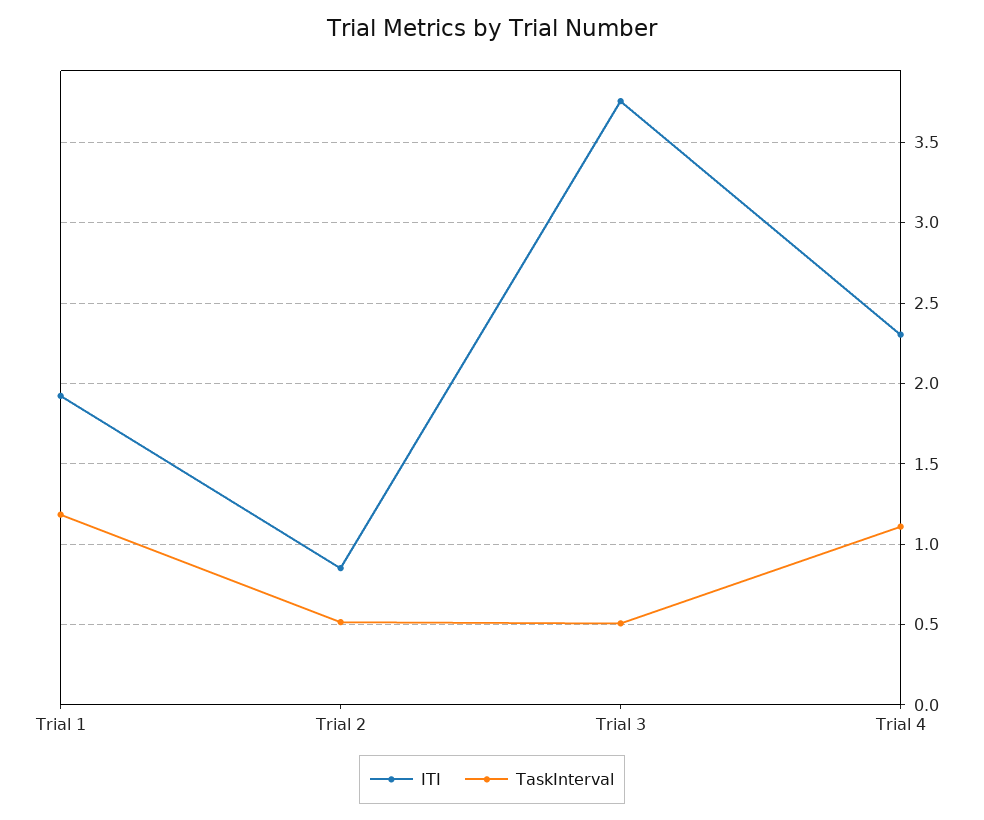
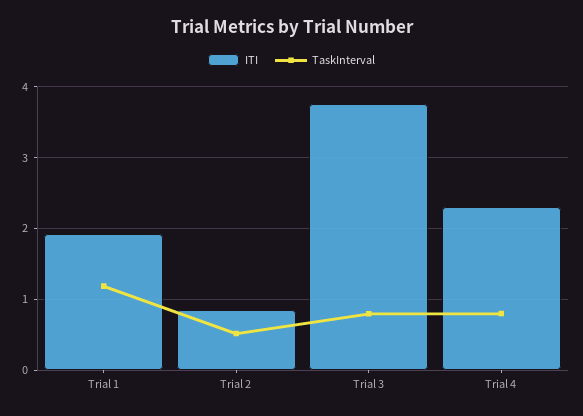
TaskInterval, Trial 3: 0.5 -> 0.8
TaskInterval, Trial 4: 1.1 -> 0.8

